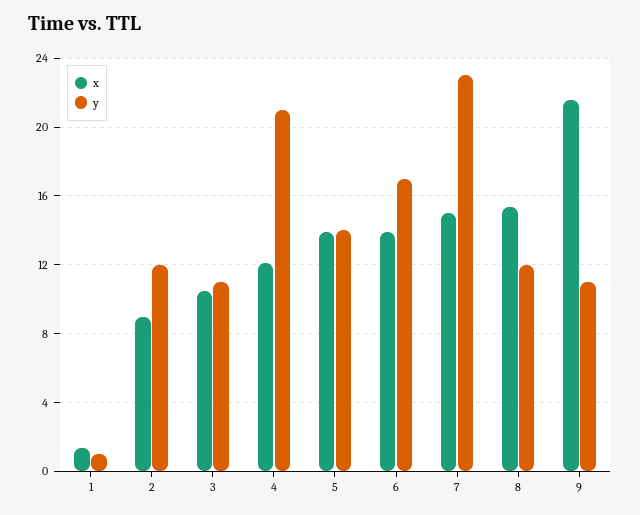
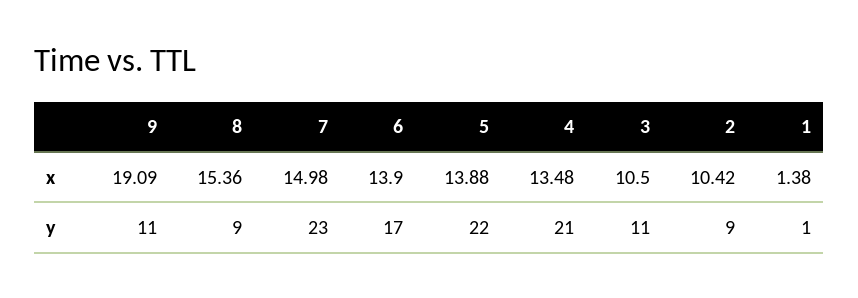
x, 2: 9 -> 10.42
y, 2: 12 -> 9
x, 4: 12 -> 13.48
y, 5: 14 -> 22
y, 8: 12 -> 9
x, 9: 21.5 -> 19.09

